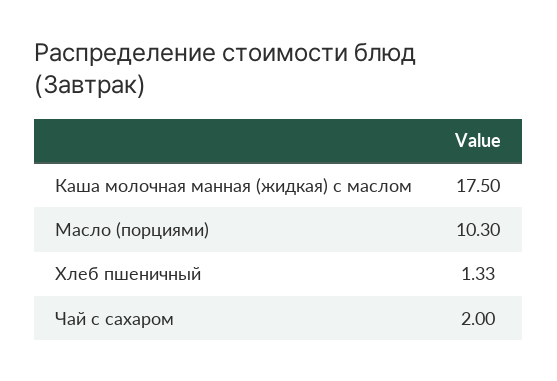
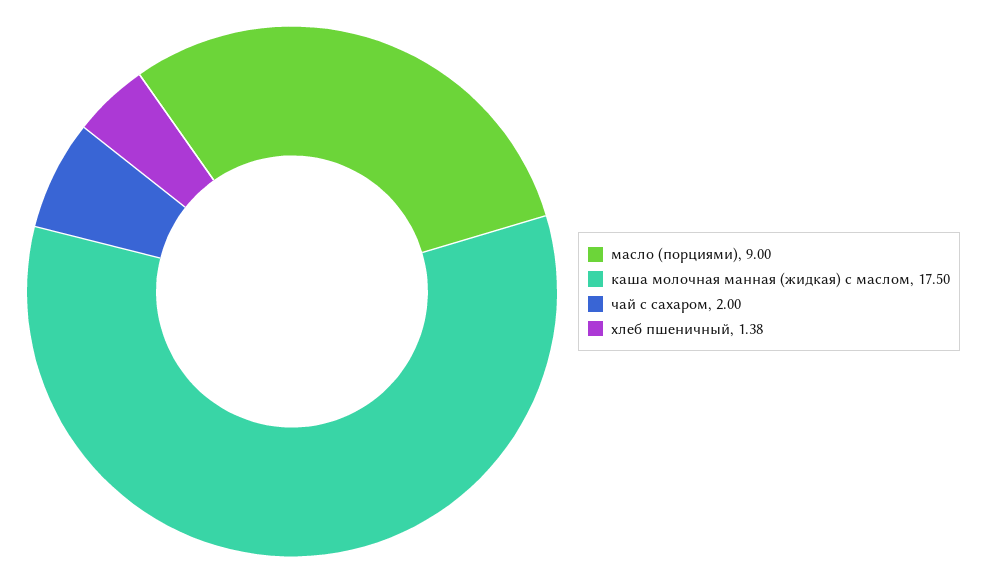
Масло (порциями): 10.3 -> 9
Хлеб пшеничный: 1.33 -> 1.38

